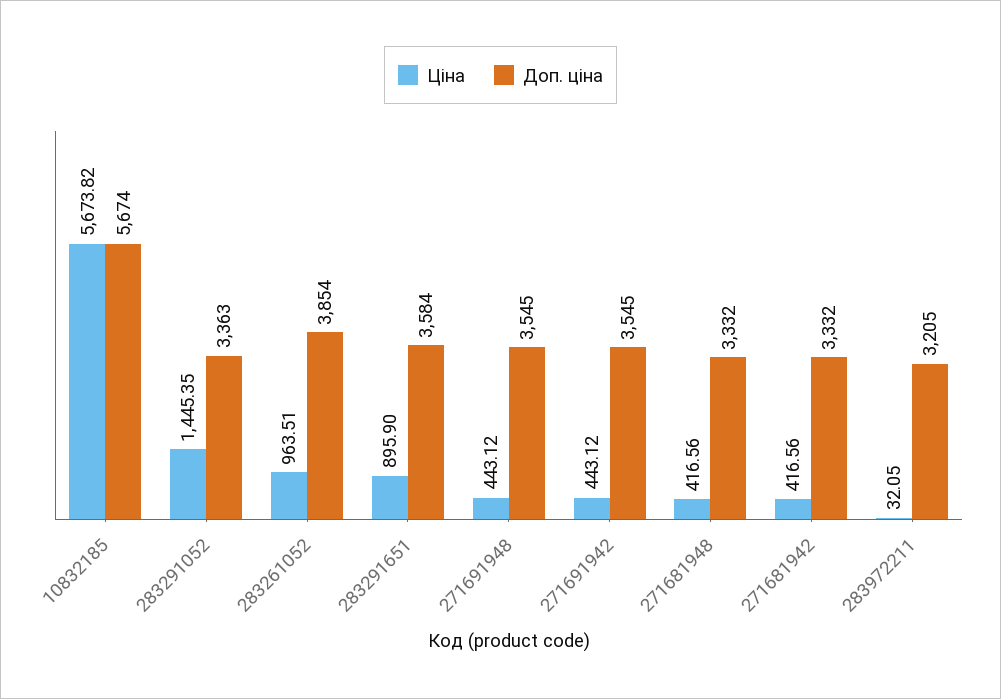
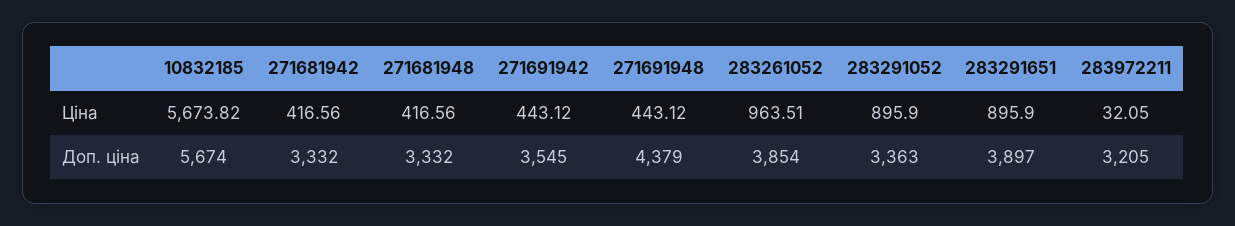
Ціна, 283291052: 1445.35 -> 895.9
Доп. ціна, 283291651: 3584 -> 3897
Доп. ціна, 271691948: 3545 -> 4379

